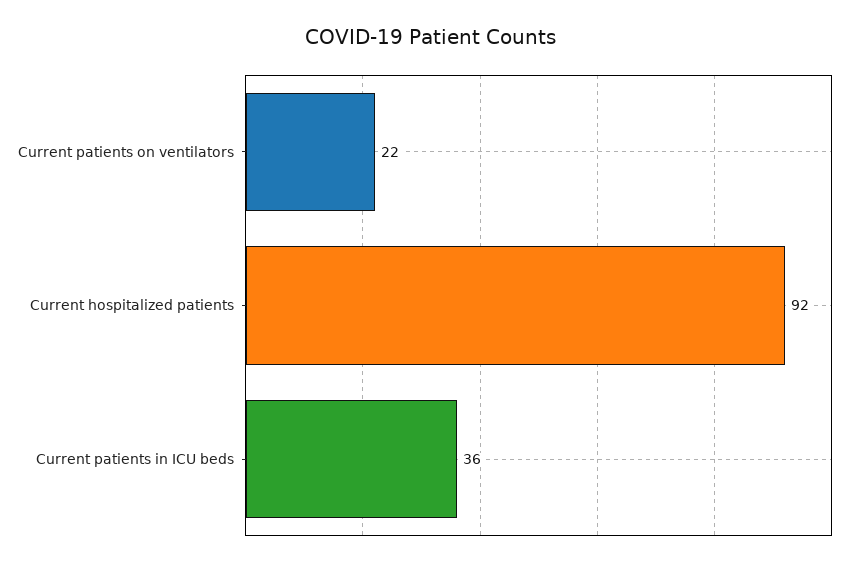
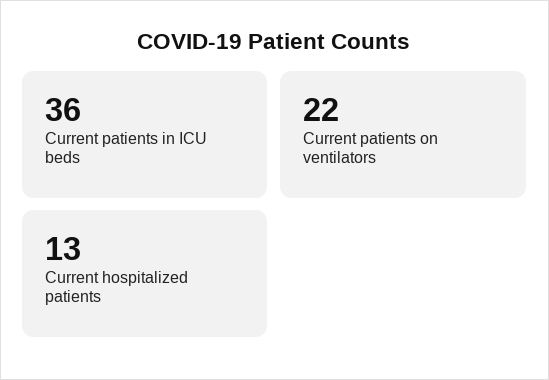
Current hospitalized patients: 92 -> 13

